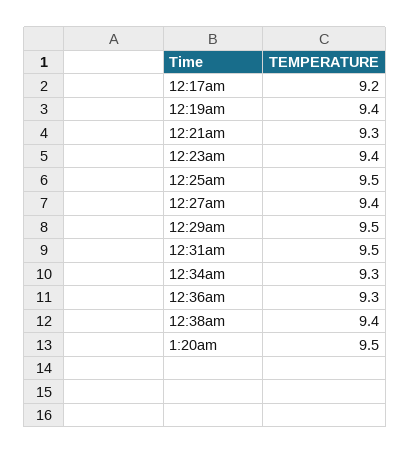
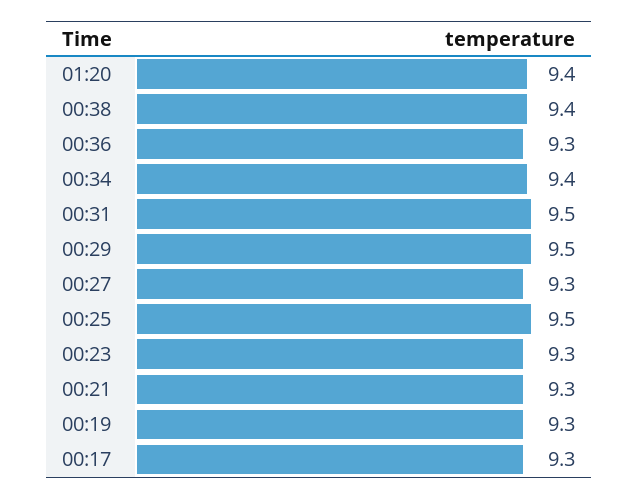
12:17am: 9.2 -> 9.3
12:19am: 9.4 -> 9.3
12:23am: 9.4 -> 9.3
12:27am: 9.4 -> 9.3
12:34am: 9.3 -> 9.4
1:20am: 9.5 -> 9.4

